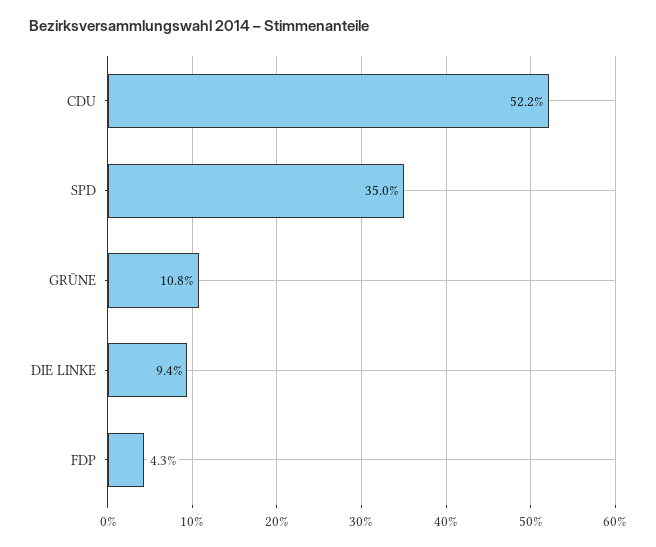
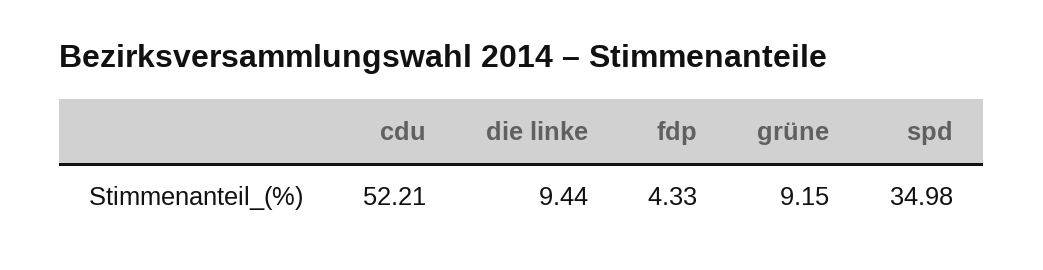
GRÜNE: 10.8 -> 9.15

